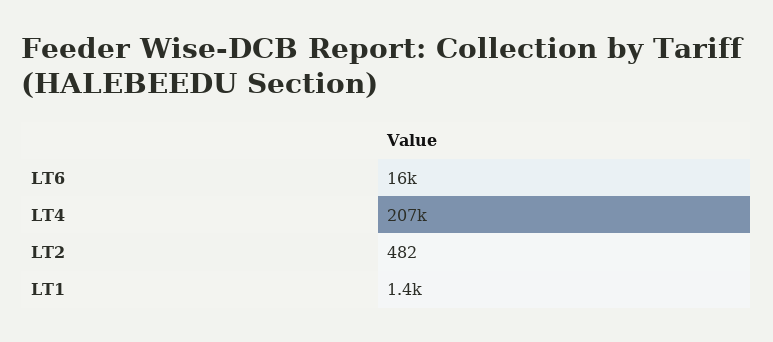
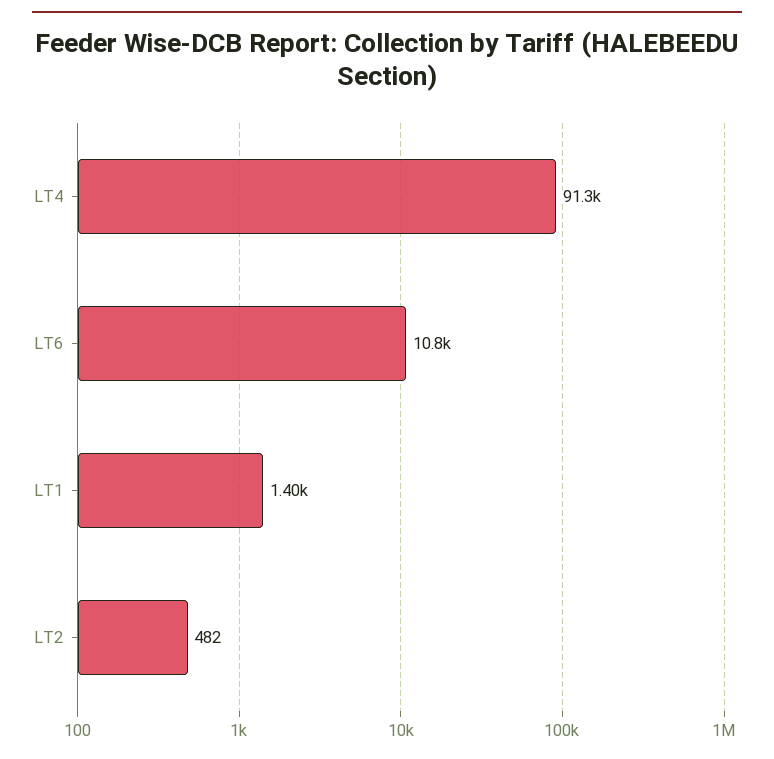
LT6: 16000 -> 10800
LT4: 207000 -> 91300

